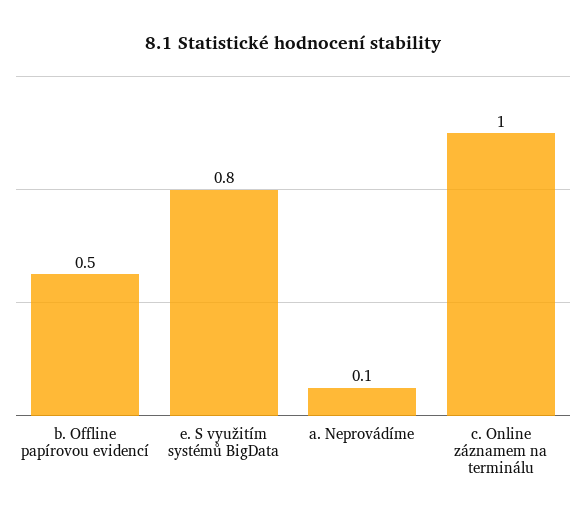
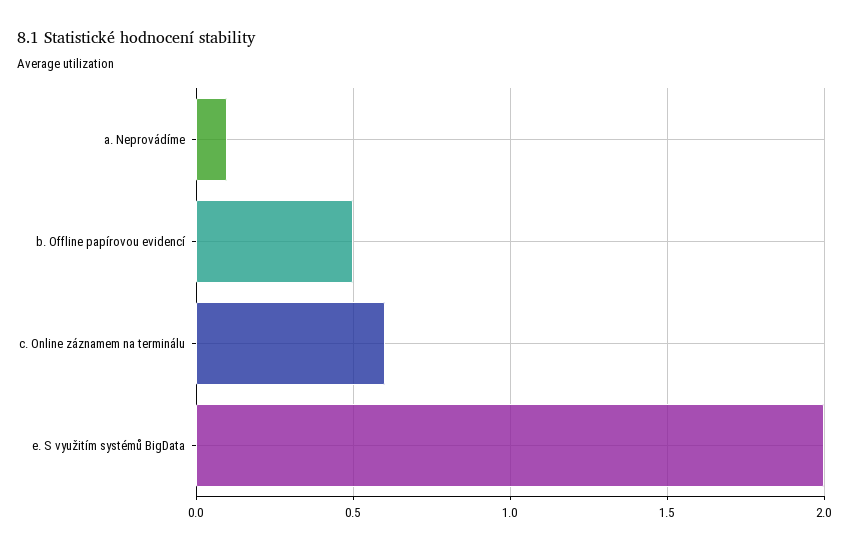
e. S využitím systémů BigData: 0.8 -> 2
c. Online záznamem na terminálu: 1 -> 0.6

